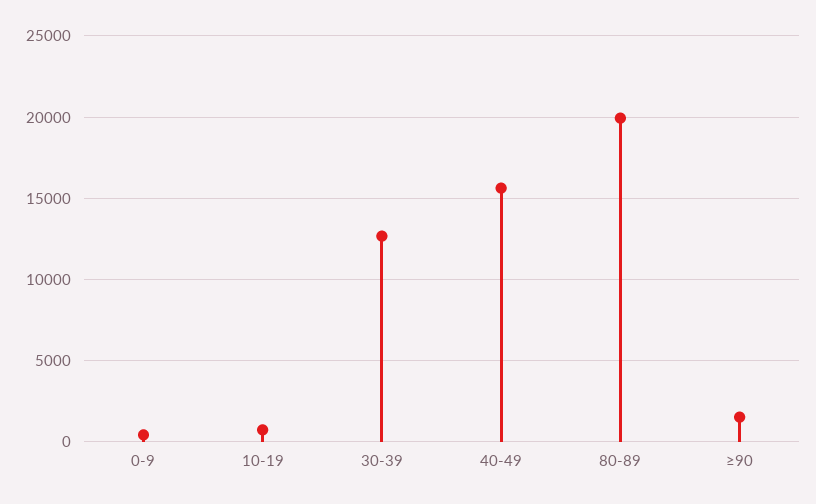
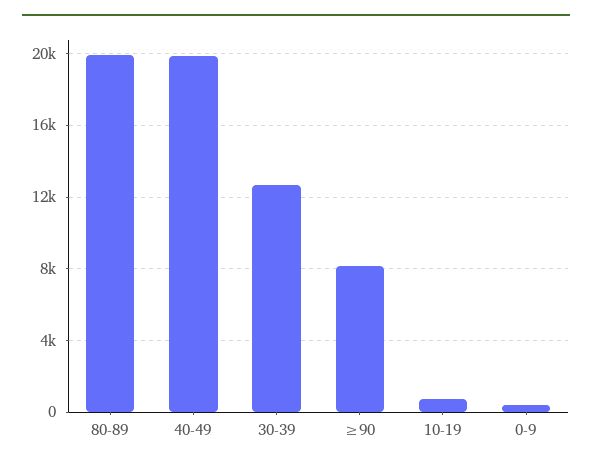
40-49: 15500 -> 20000
≥90: 1500 -> 8000

